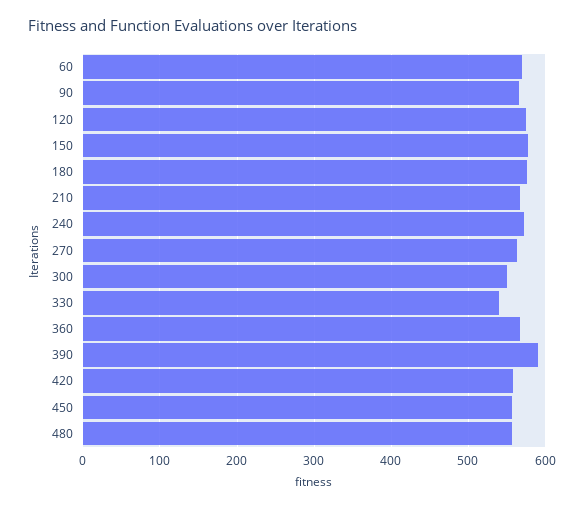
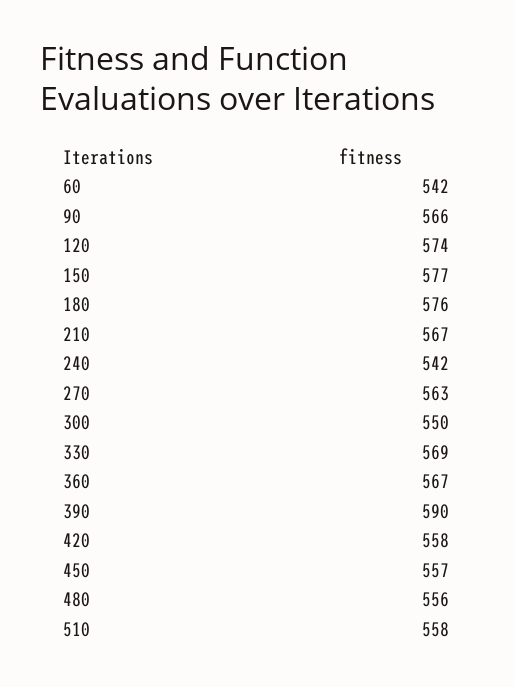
60: 570 -> 542
240: 570 -> 542
330: 540 -> 569
510: none -> 558

